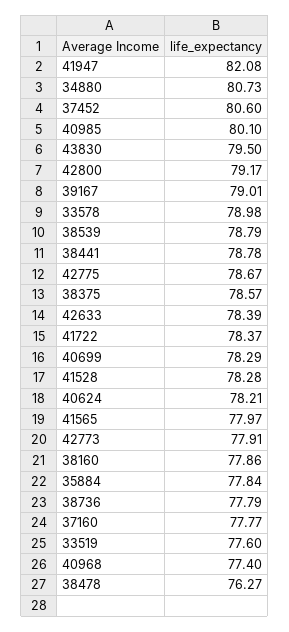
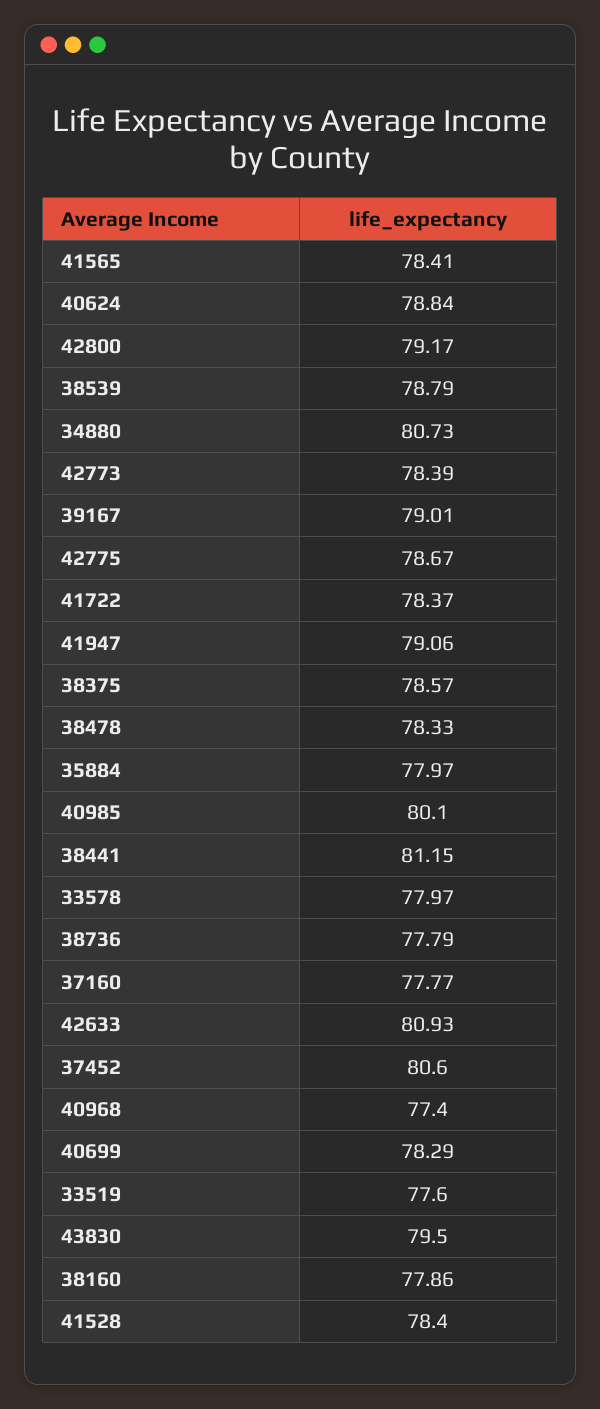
41947: 82.08 -> 79.06
33578: 78.98 -> 77.97
38441: 78.78 -> 81.15
42633: 78.39 -> 80.93
41528: 78.28 -> 78.4
40624: 78.21 -> 78.84
41565: 77.97 -> 78.41
42773: 77.91 -> 78.39
35884: 77.84 -> 77.97
38478: 76.27 -> 78.33

